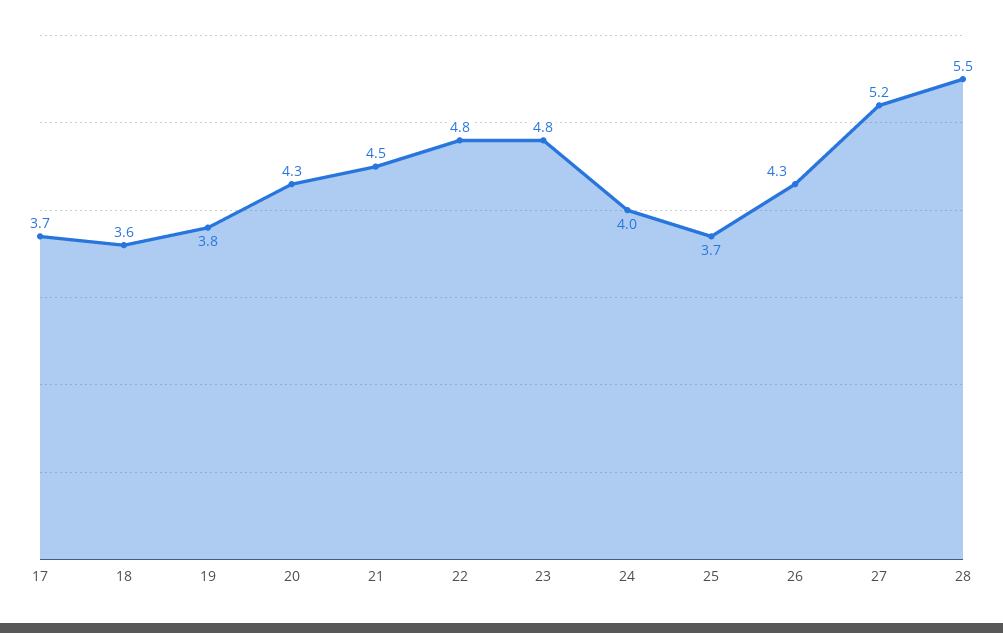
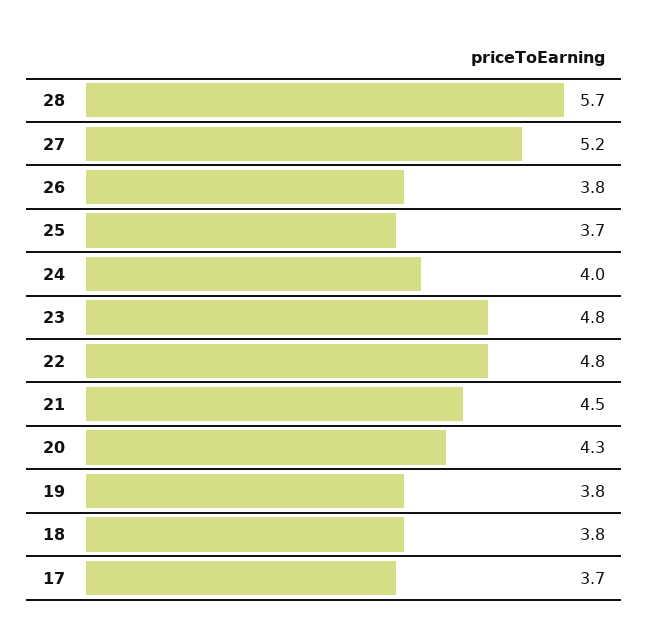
18: 3.6 -> 3.8
26: 4.3 -> 3.8
28: 5.5 -> 5.7

